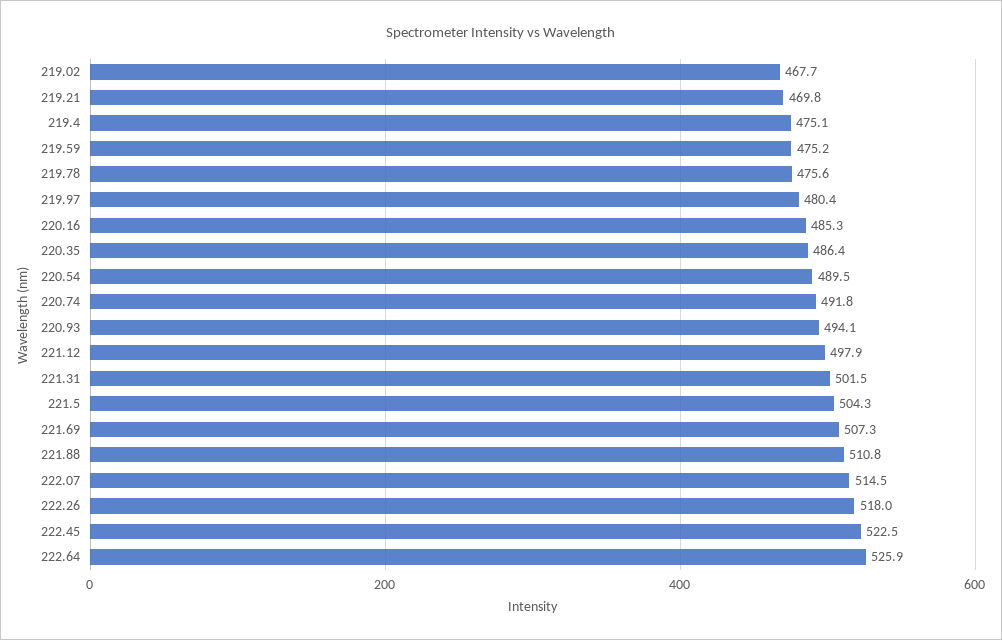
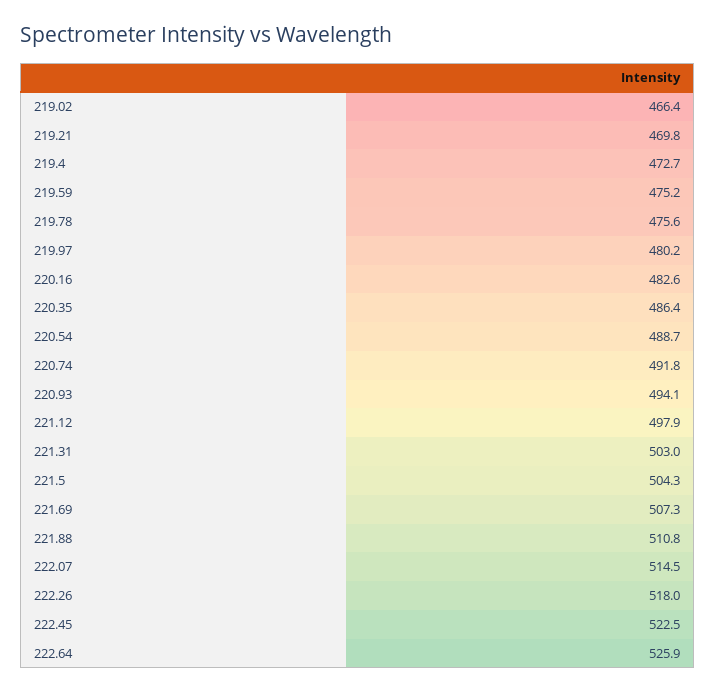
219.02: 467.7 -> 466.4
219.4: 475.1 -> 472.7
219.97: 480.4 -> 480.2
220.16: 485.3 -> 482.6
220.54: 489.5 -> 488.7
221.31: 501.5 -> 503

